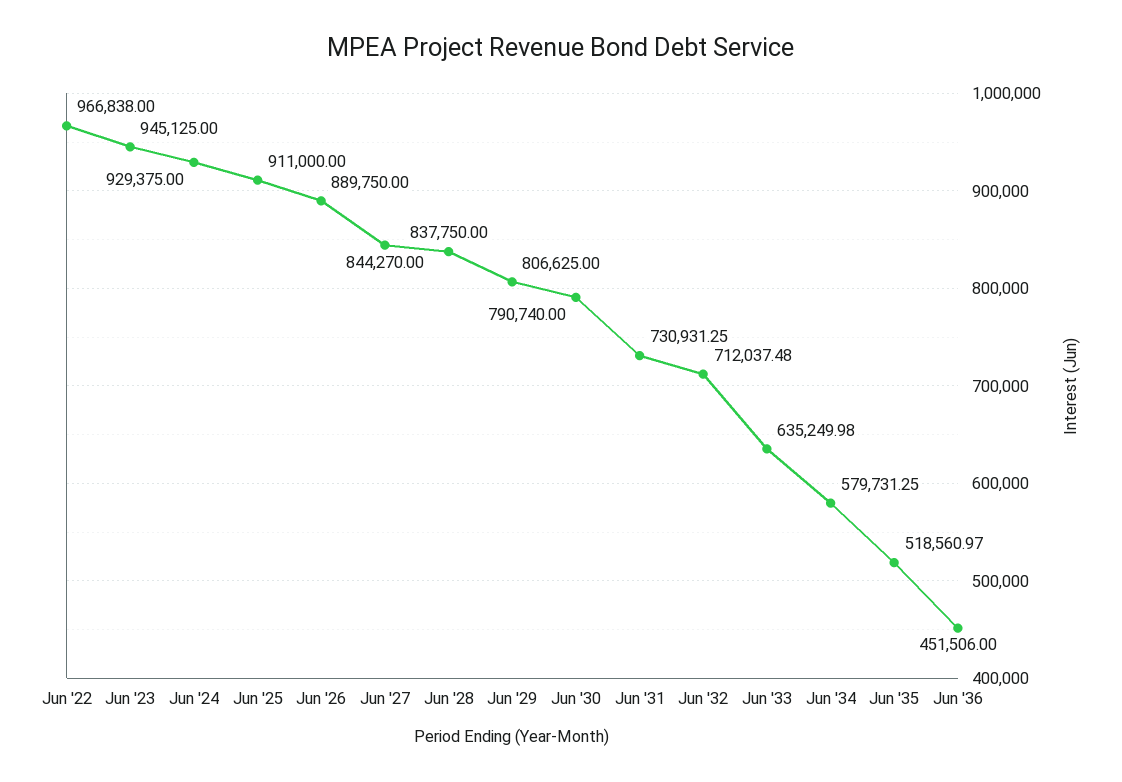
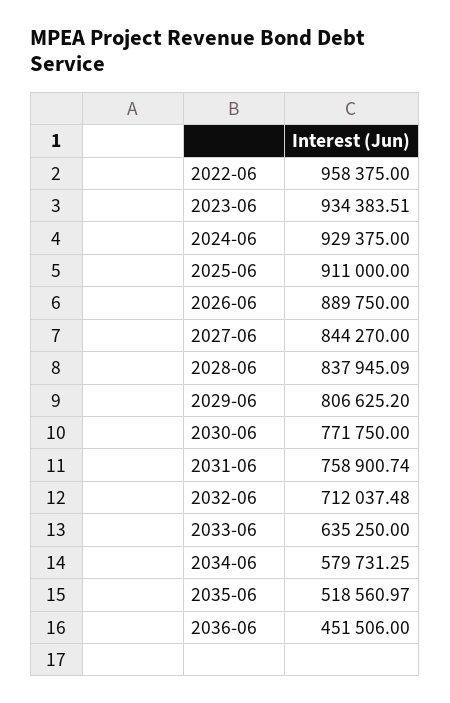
Jun '22: 966838 -> 958375
Jun '23: 945125 -> 934383.51
Jun '28: 837750 -> 837945.09
Jun '29: 806625 -> 806625.2
Jun '30: 790740 -> 771750
Jun '31: 730931.25 -> 758900.74
Jun '33: 635249.98 -> 635250

